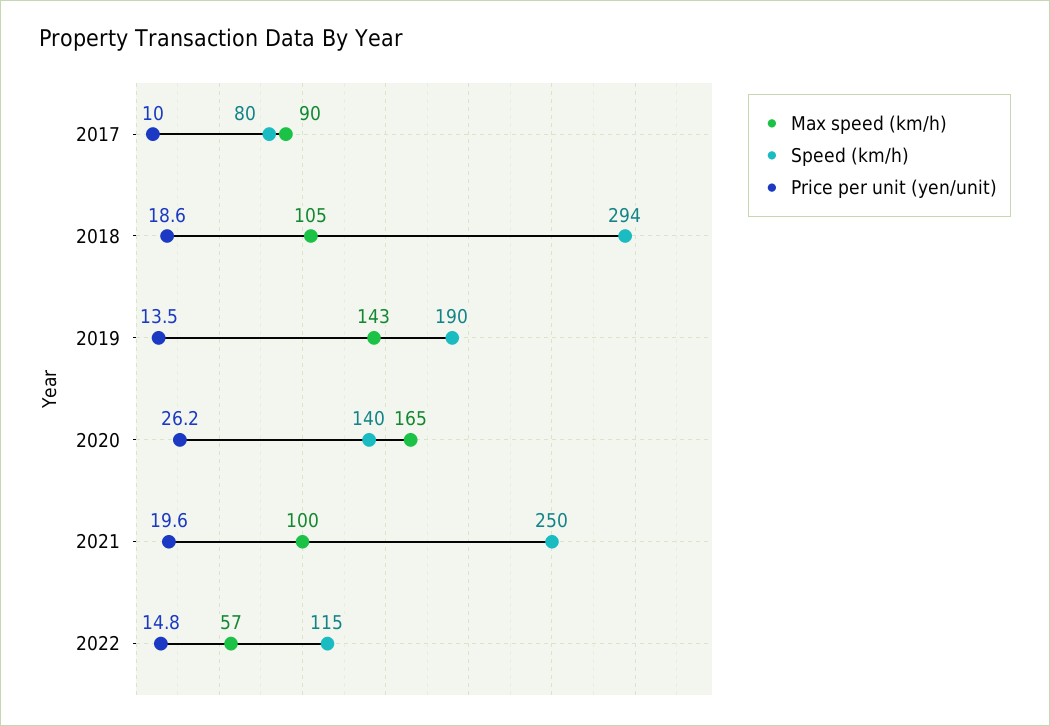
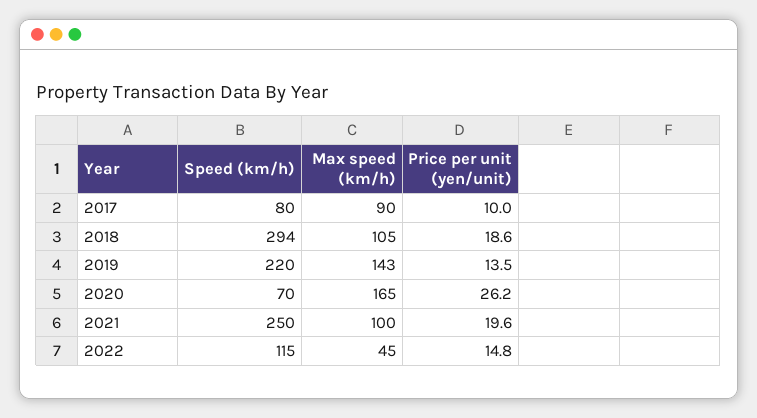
Speed (km/h), 2019: 190 -> 220
Speed (km/h), 2020: 140 -> 70
Max speed (km/h), 2022: 57 -> 45

